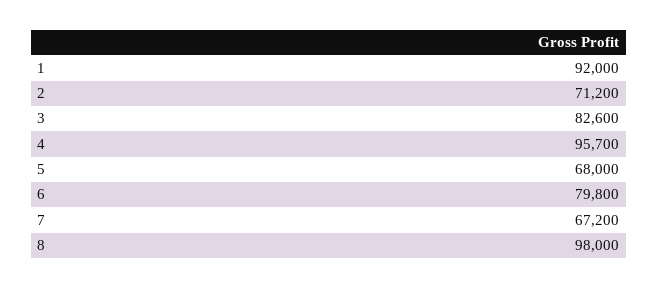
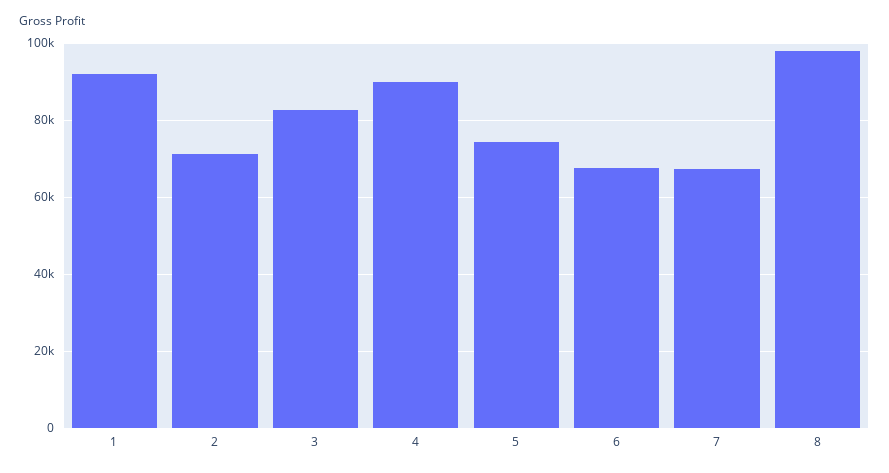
4: 95700 -> 90000
5: 68000 -> 74000
6: 79800 -> 68000

